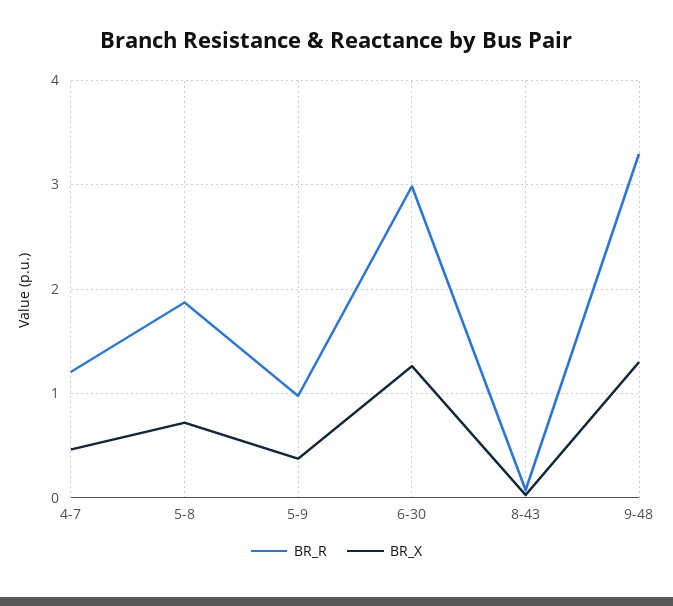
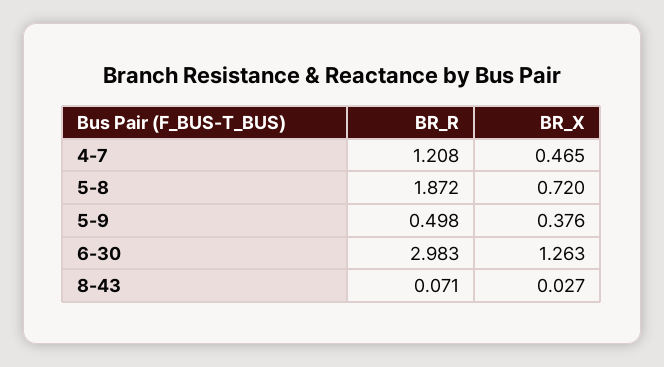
BR_R, 5-9: 1 -> 0.498
BR_R, 9-48: 3.3 -> none
BR_X, 9-48: 1.3 -> none

